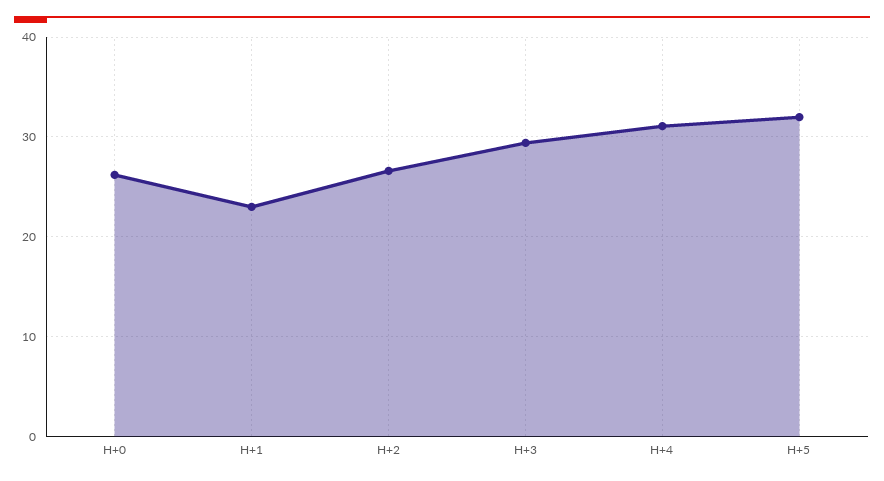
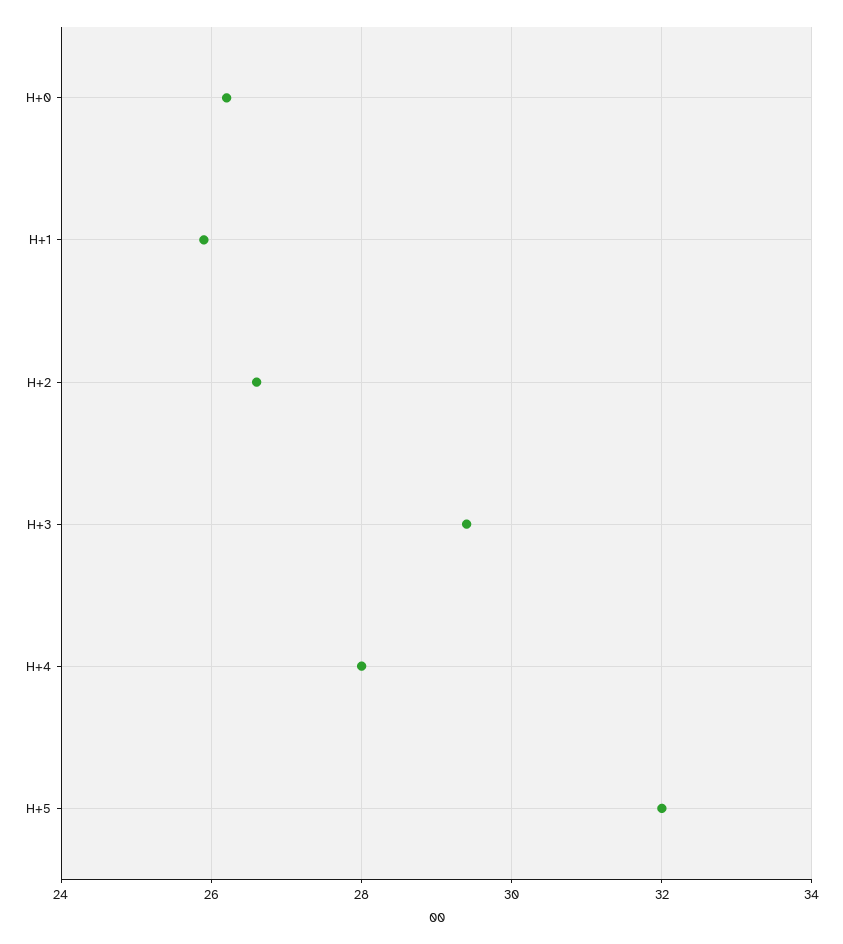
H+1: 23 -> 26
H+4: 31 -> 28

